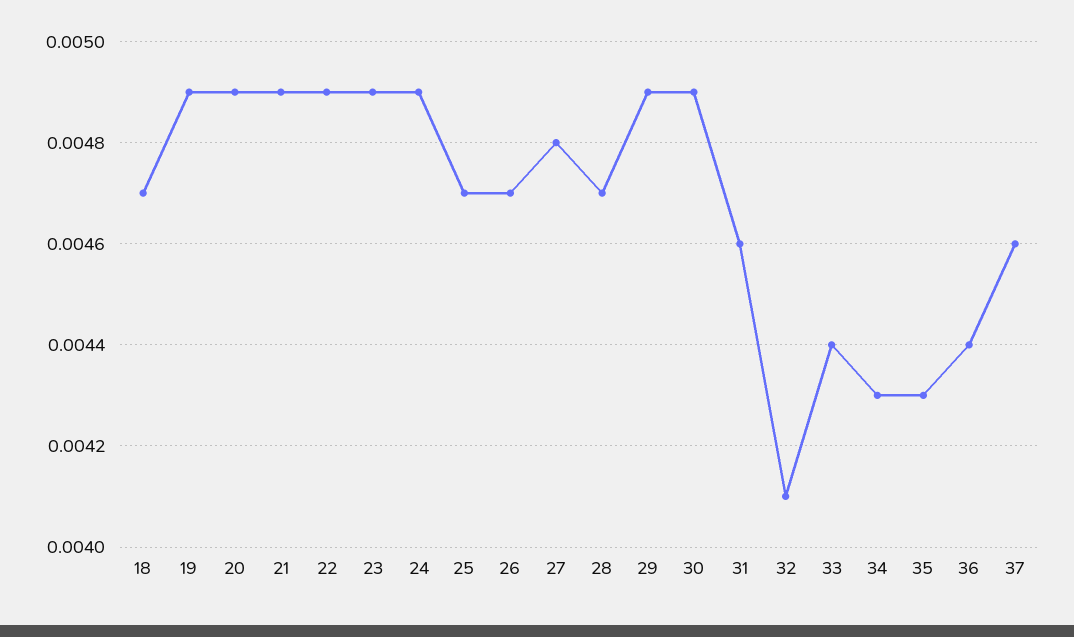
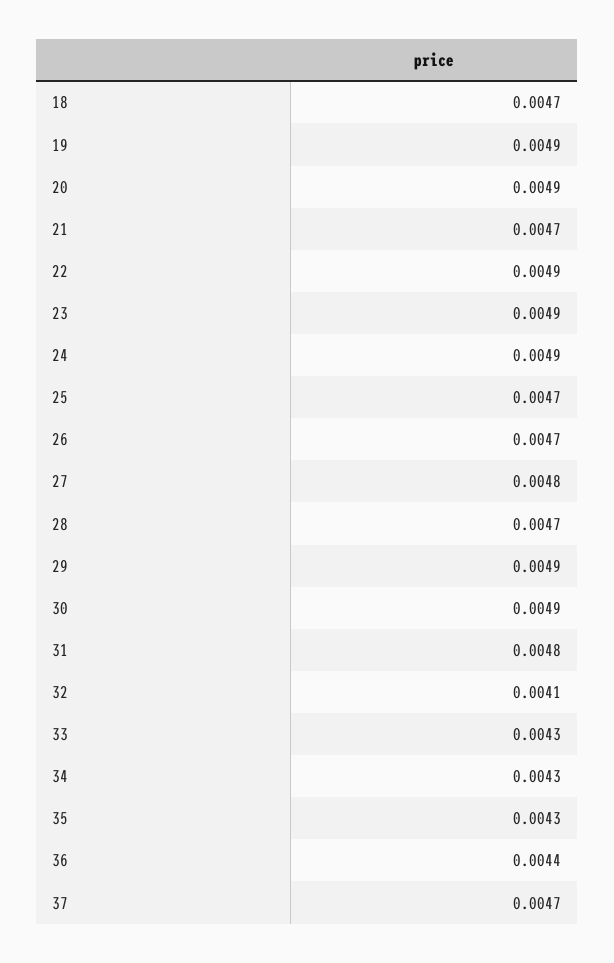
21: 0.0049 -> 0.0047
31: 0.0046 -> 0.0048
33: 0.0044 -> 0.0043
37: 0.0046 -> 0.0047

